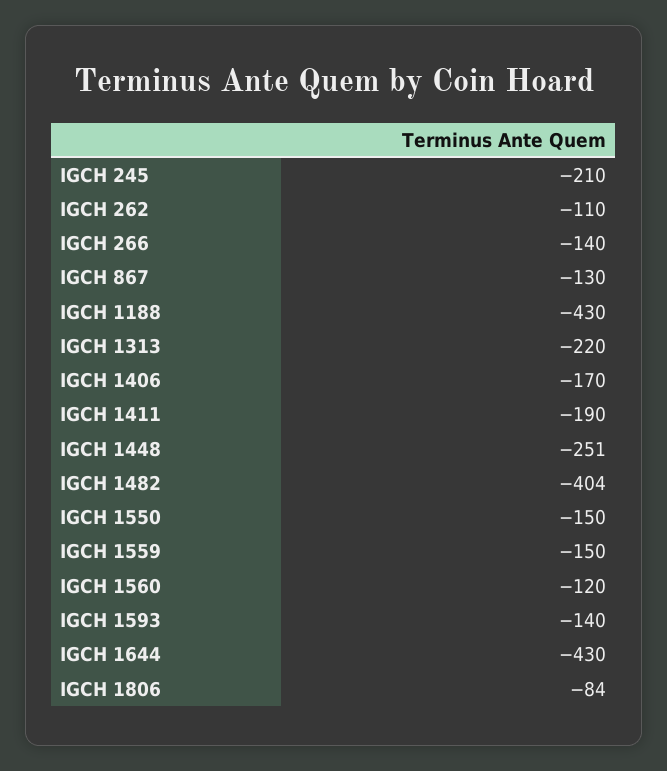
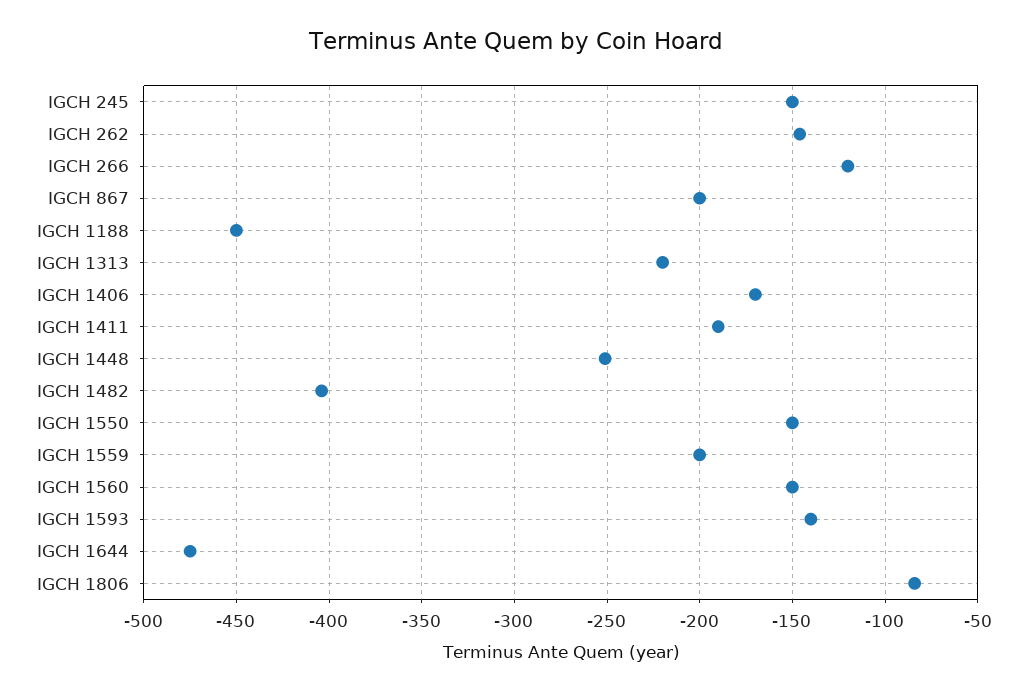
IGCH 245: -210 -> -150
IGCH 262: -110 -> -145
IGCH 266: -140 -> -120
IGCH 867: -130 -> -200
IGCH 1188: -430 -> -450
IGCH 1559: -150 -> -200
IGCH 1560: -120 -> -150
IGCH 1644: -430 -> -475

